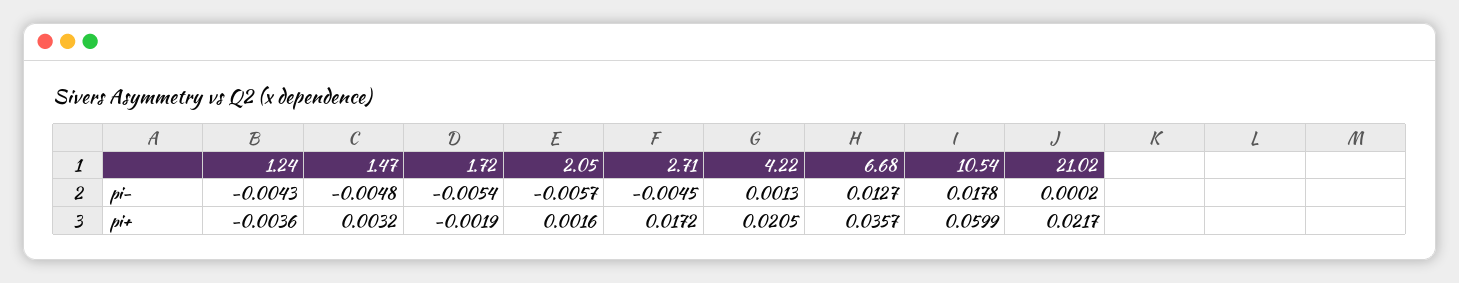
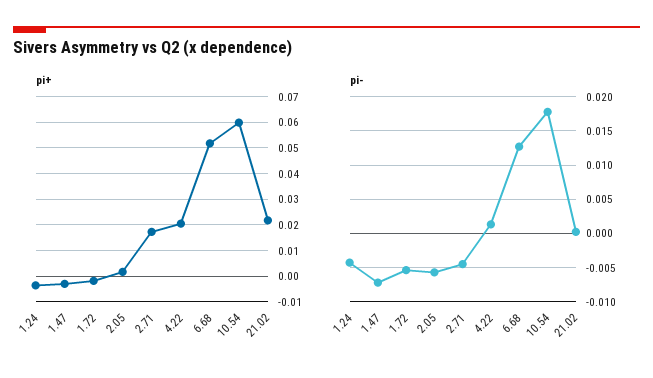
pi-, 1.47: -0.0048 -> -0.007
pi+, 1.47: 0.0032 -> -0.0025
pi+, 6.68: 0.0357 -> 0.0525

